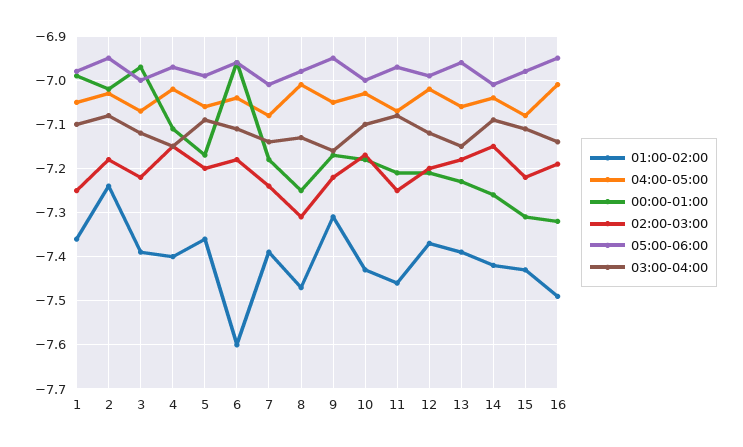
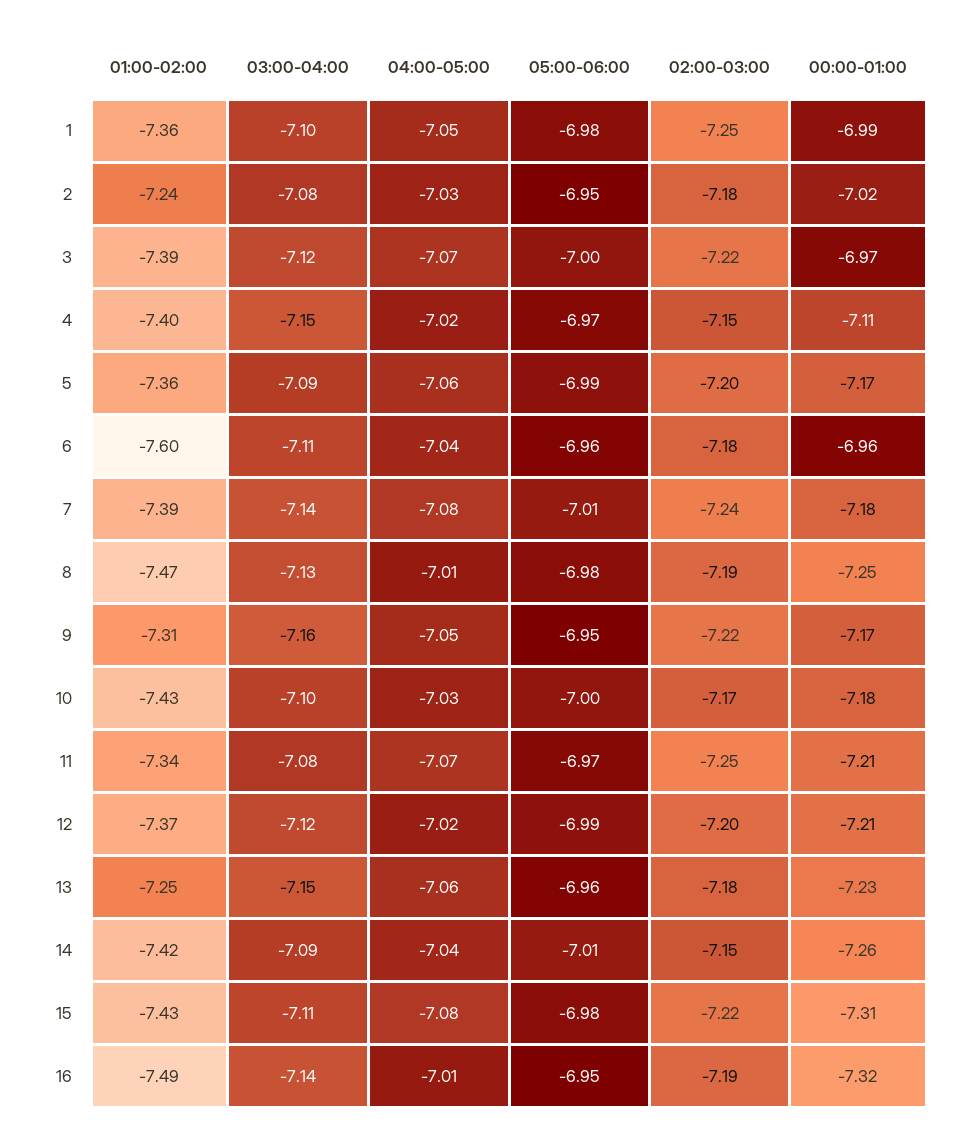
02:00-03:00, 8: -7.3 -> -7.19
01:00-02:00, 11: -7.45 -> -7.34
01:00-02:00, 13: -7.4 -> -7.25

